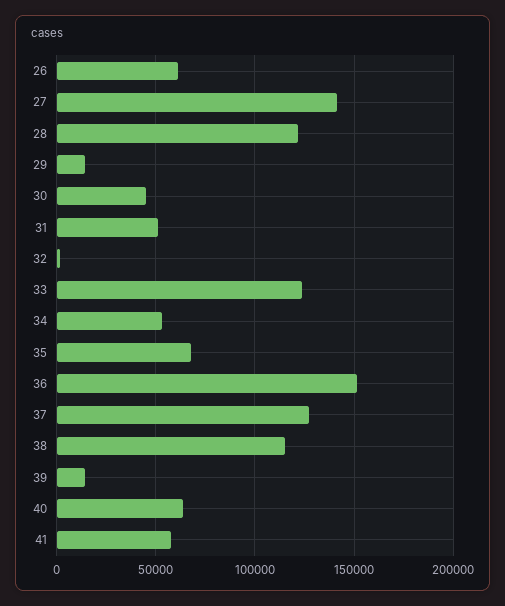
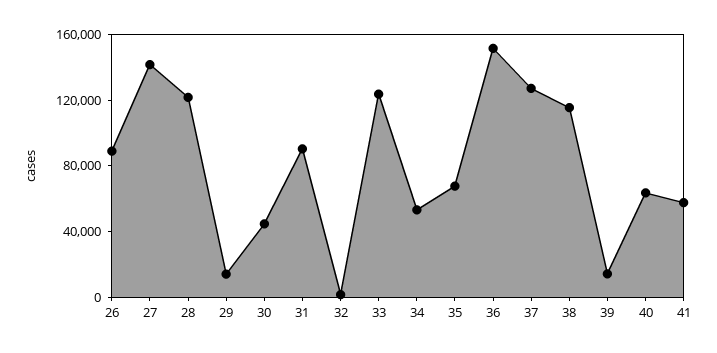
26: 60000 -> 90000
31: 50000 -> 90000

